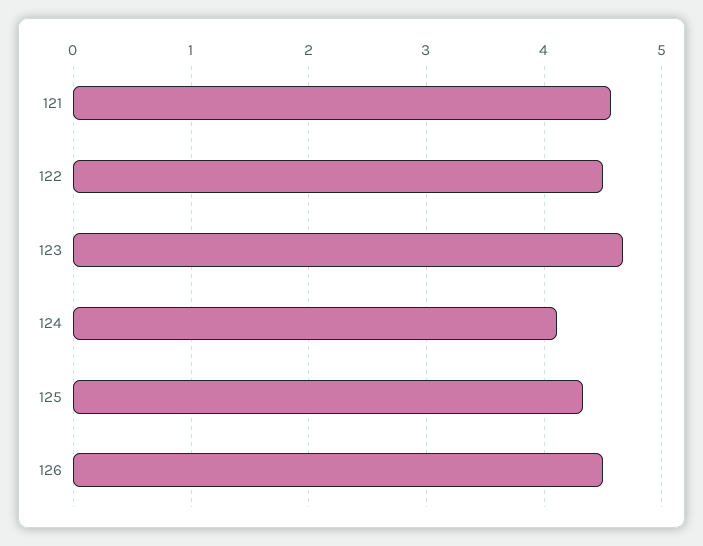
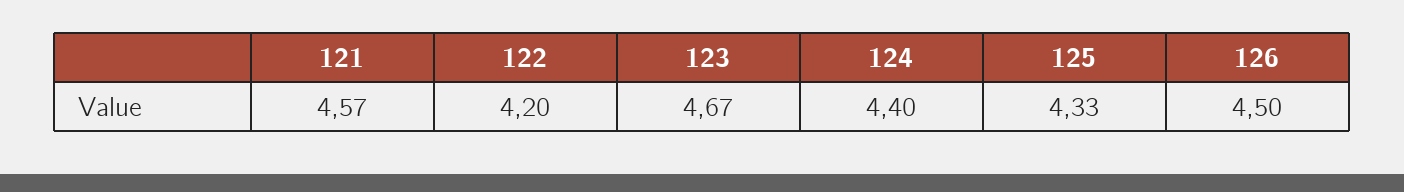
122: 4.5 -> 4.2
124: 4.1 -> 4.4

